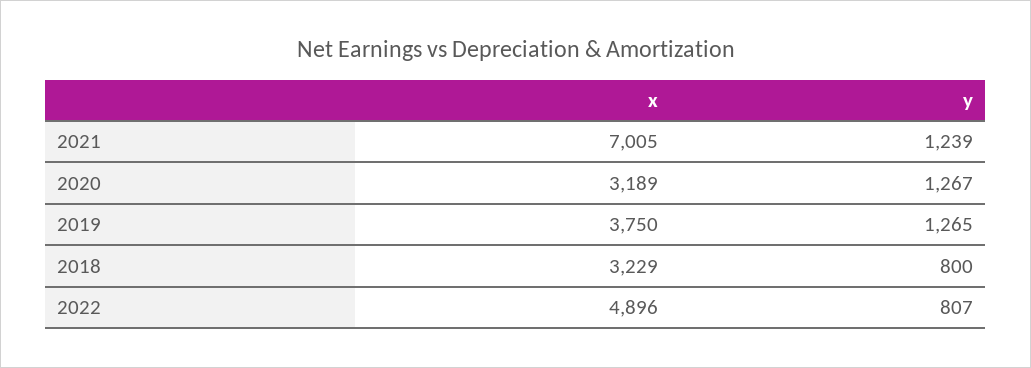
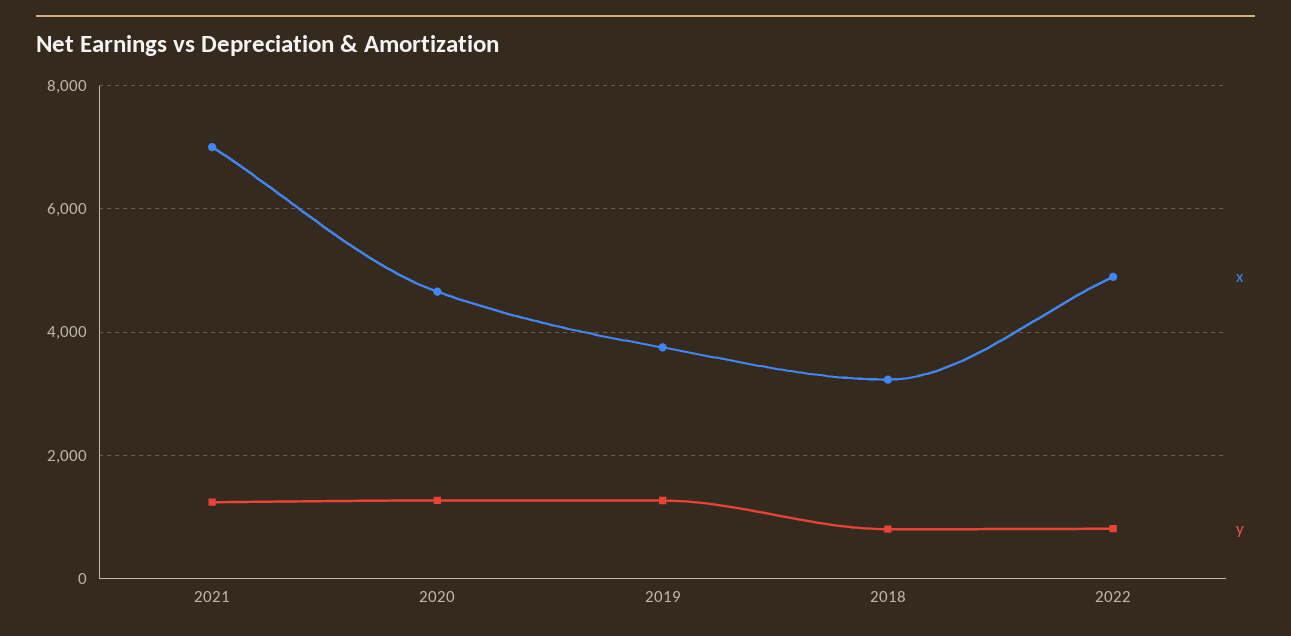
x, 2020: 3189 -> 4600

